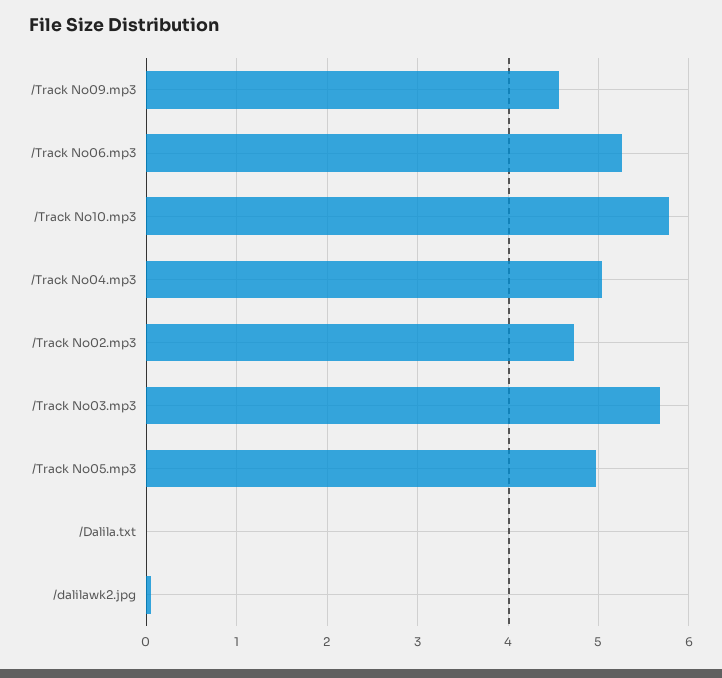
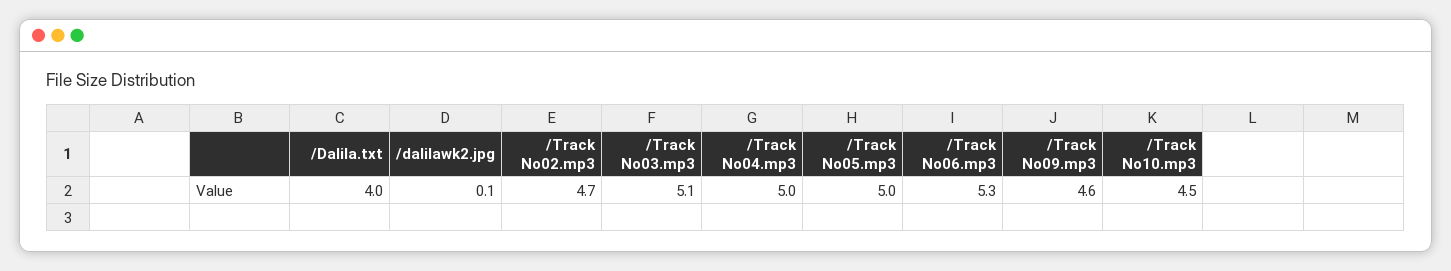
/Track No10.mp3: 5.8 -> 4.5
/Track No03.mp3: 5.7 -> 5.1
/Dalila.txt: 0 -> 4

